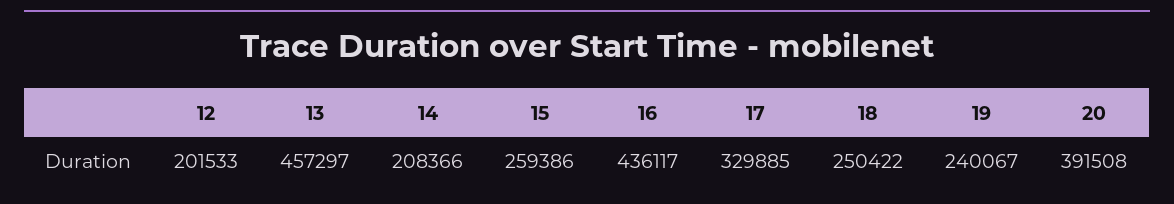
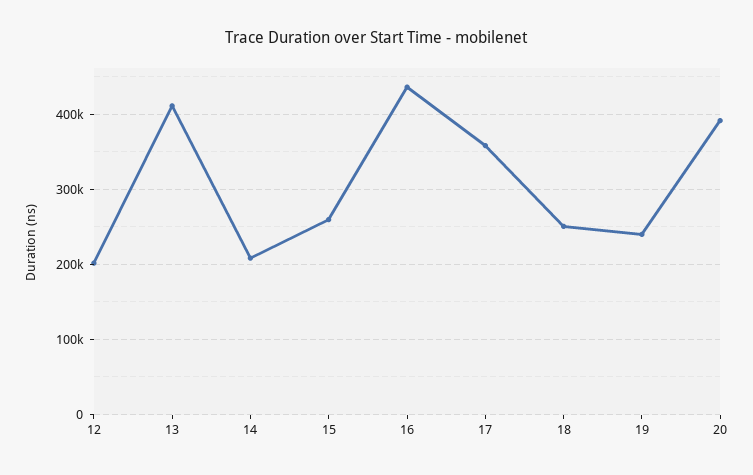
13: 457297 -> 410000
17: 329885 -> 360000

